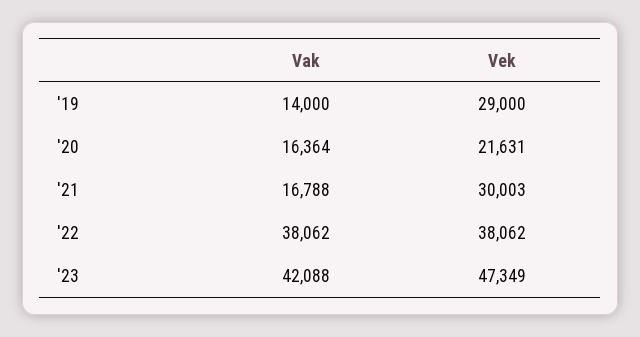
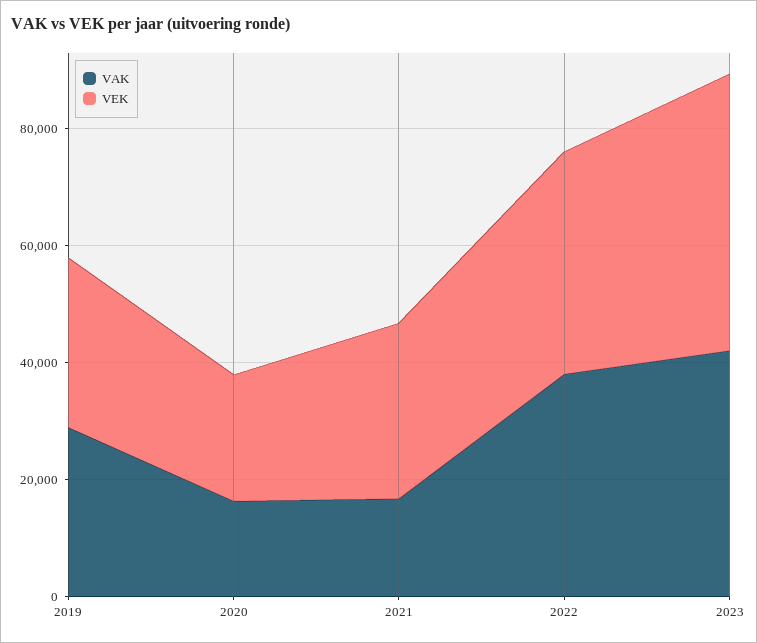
Vak, '19: 14000 -> 30000

